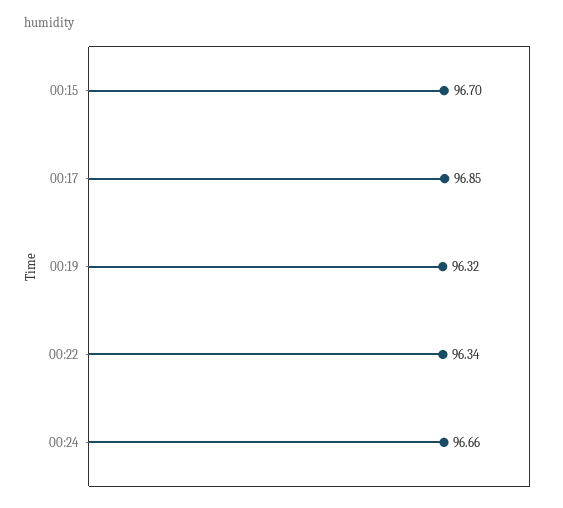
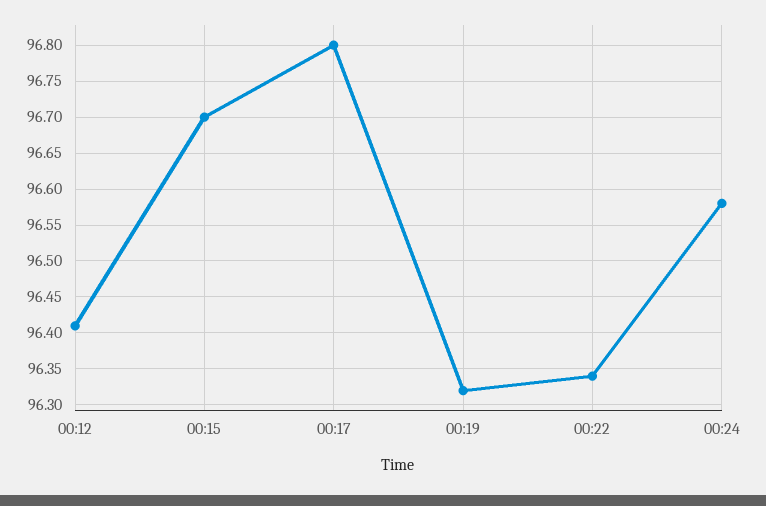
00:17: 96.85 -> 96.8
00:24: 96.66 -> 96.58
00:12: none -> 96.41

